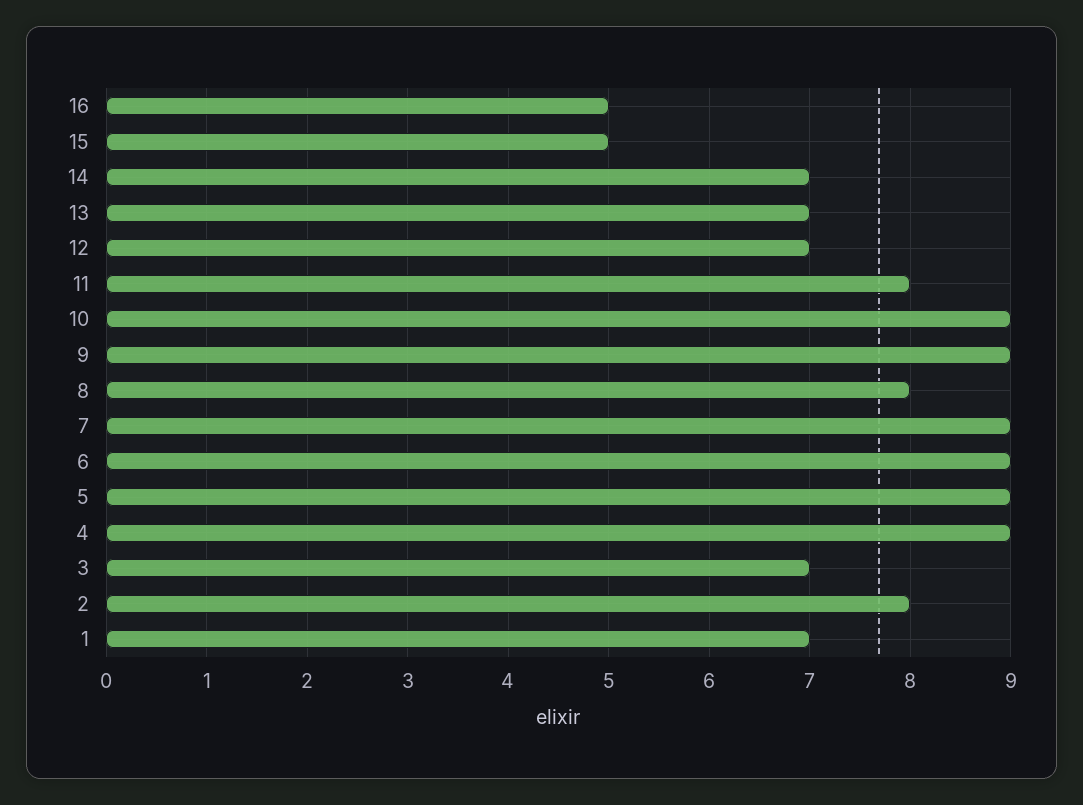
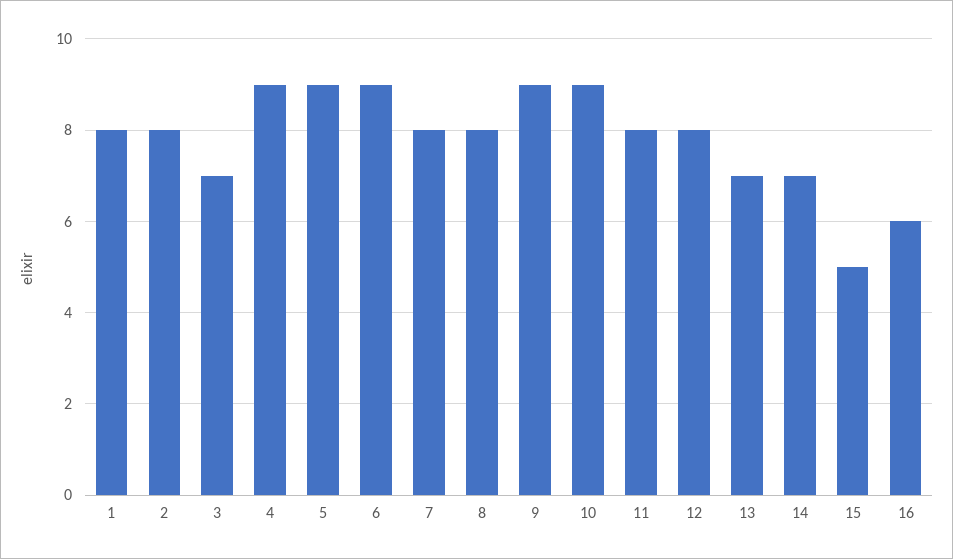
16: 5 -> 6
12: 7 -> 8
7: 9 -> 8
1: 7 -> 8

